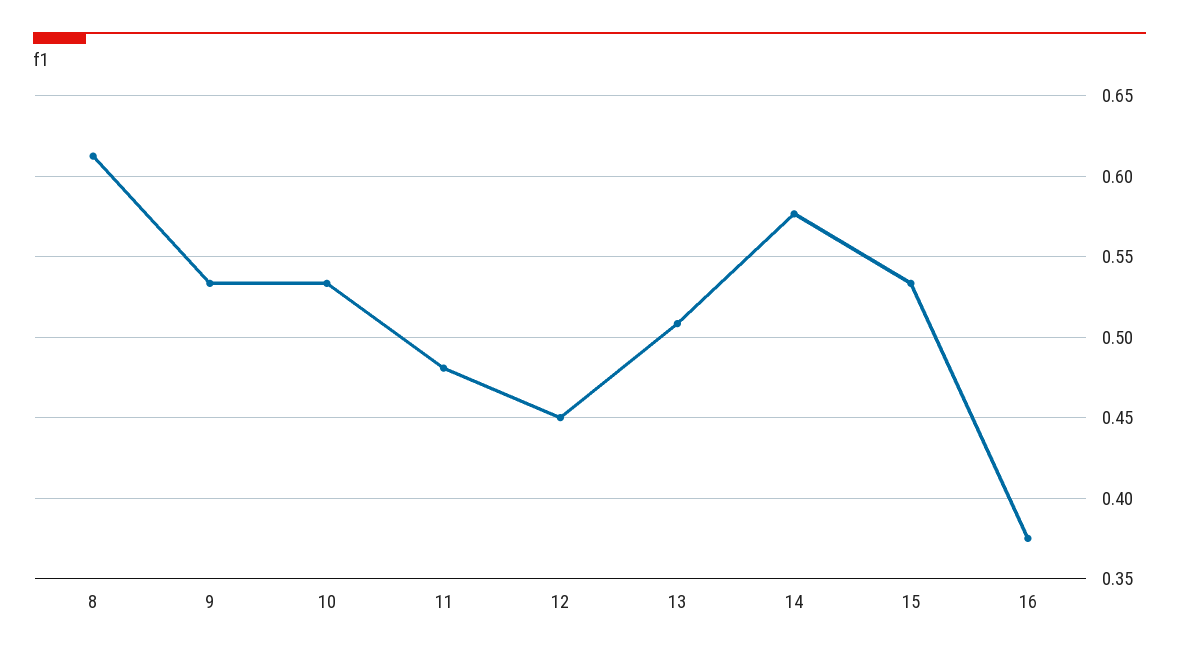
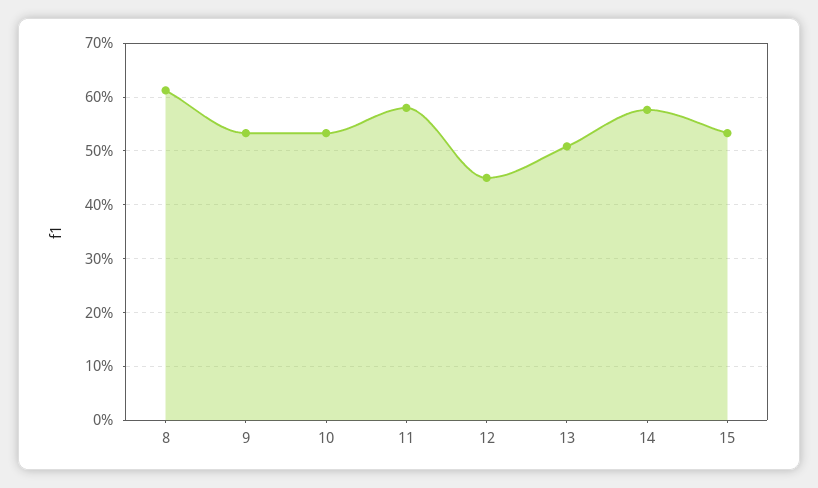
11: 0.48 -> 0.58
16: 0.375 -> none

